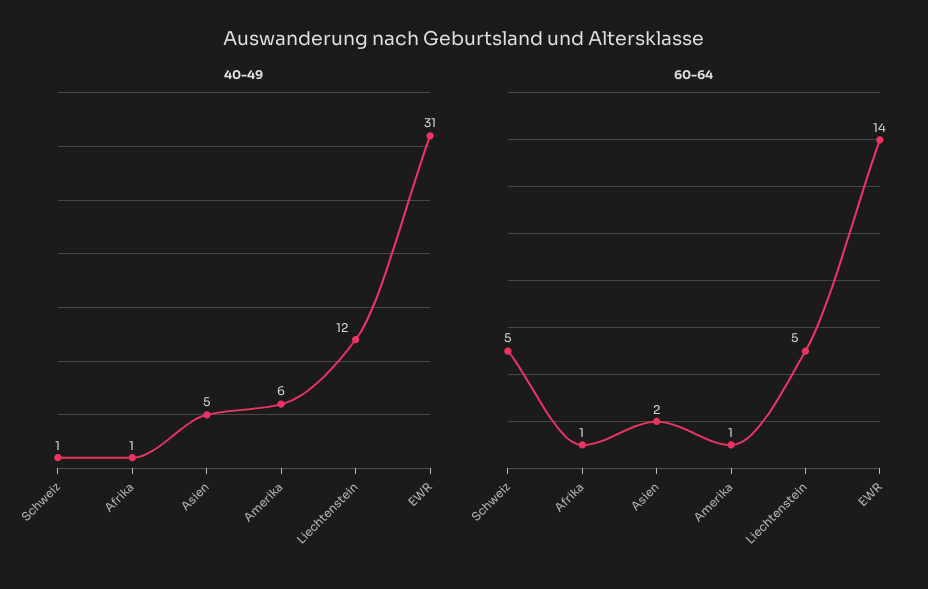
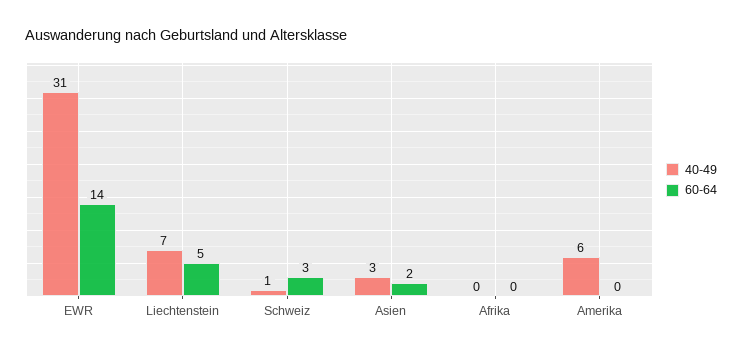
40-49, Afrika: 1 -> 0
40-49, Asien: 5 -> 3
40-49, Liechtenstein: 12 -> 7
60-64, Schweiz: 5 -> 3
60-64, Afrika: 1 -> 0
60-64, Amerika: 1 -> 0

